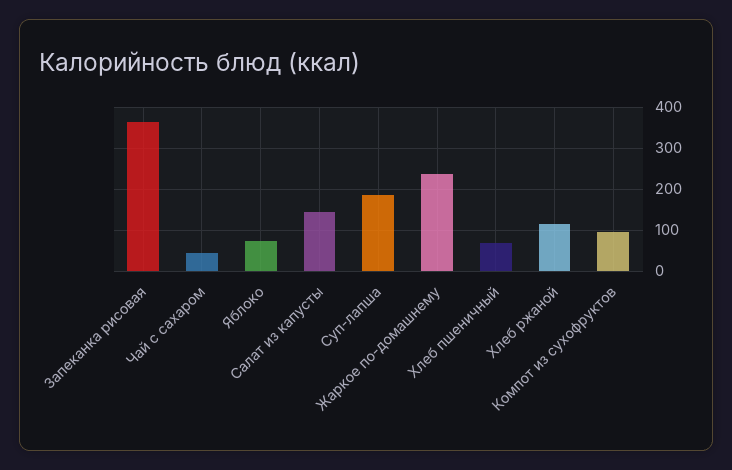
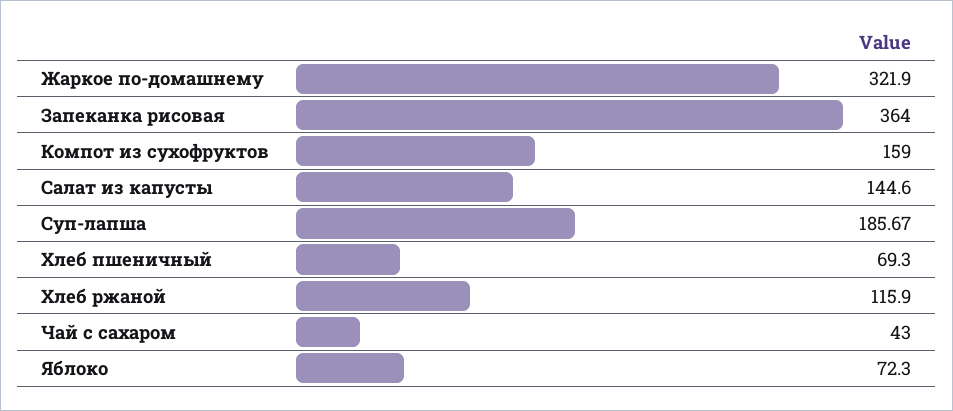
Жаркое по-домашнему: 240 -> 321.9
Компот из сухофруктов: 100 -> 159

